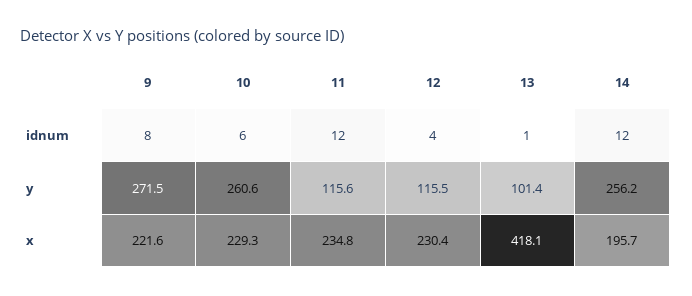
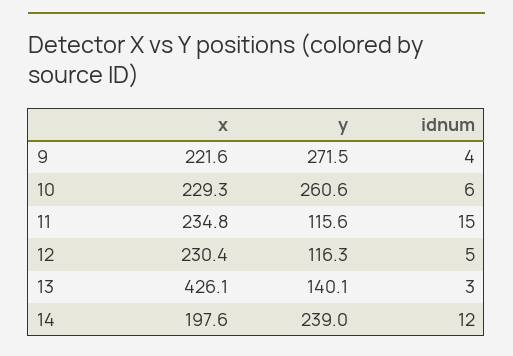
9, idnum: 8 -> 4
11, idnum: 12 -> 15
12, idnum: 4 -> 5
13, idnum: 1 -> 3
12, y: 115.5 -> 116.3
13, y: 101.4 -> 140.1
14, y: 256.2 -> 239
13, x: 418.1 -> 426.1
14, x: 195.7 -> 197.6

